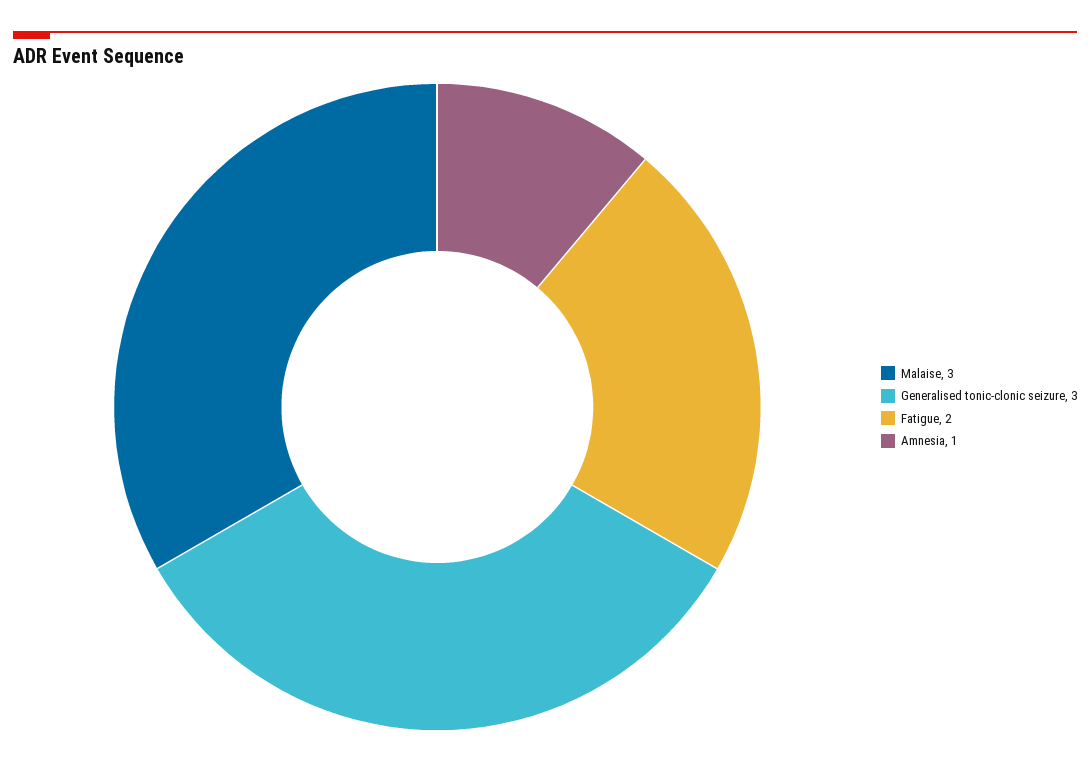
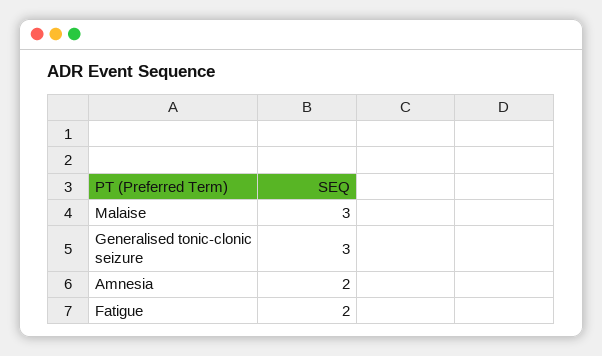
Amnesia: 1 -> 2

